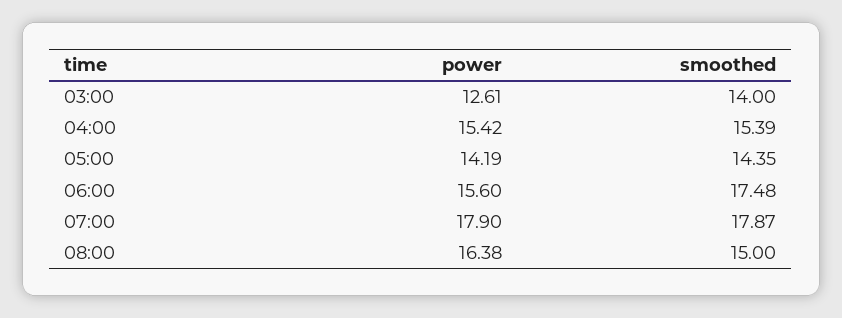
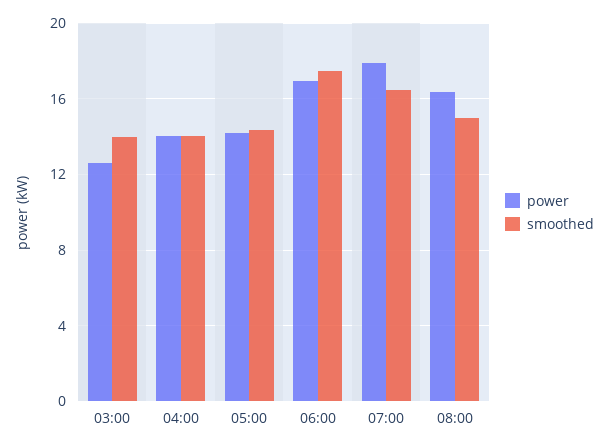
power, 04:00: 15.42 -> 14
smoothed, 04:00: 15.39 -> 14
power, 06:00: 15.6 -> 17
smoothed, 07:00: 17.87 -> 16.5

